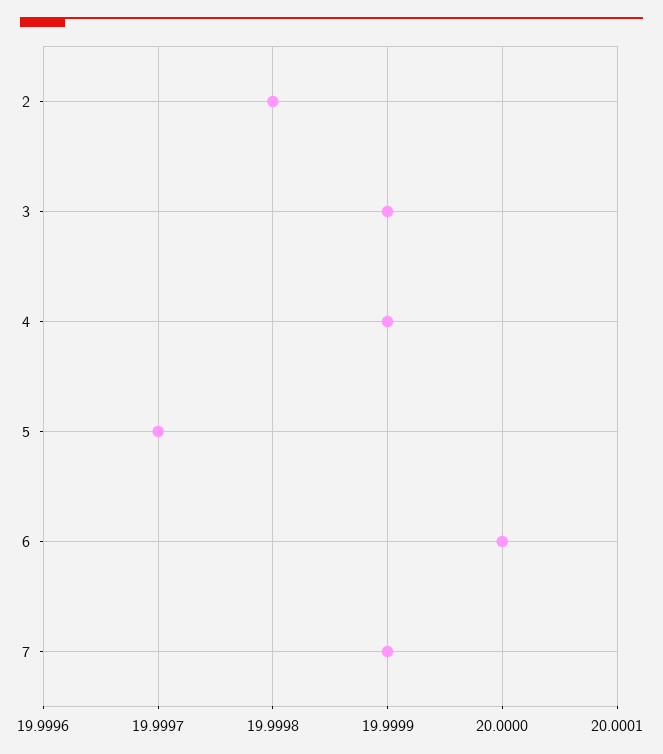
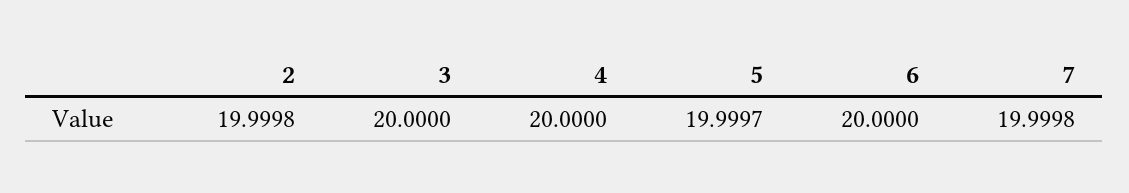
3: 19.9999 -> 20
4: 19.9999 -> 20
7: 19.9999 -> 19.9998

